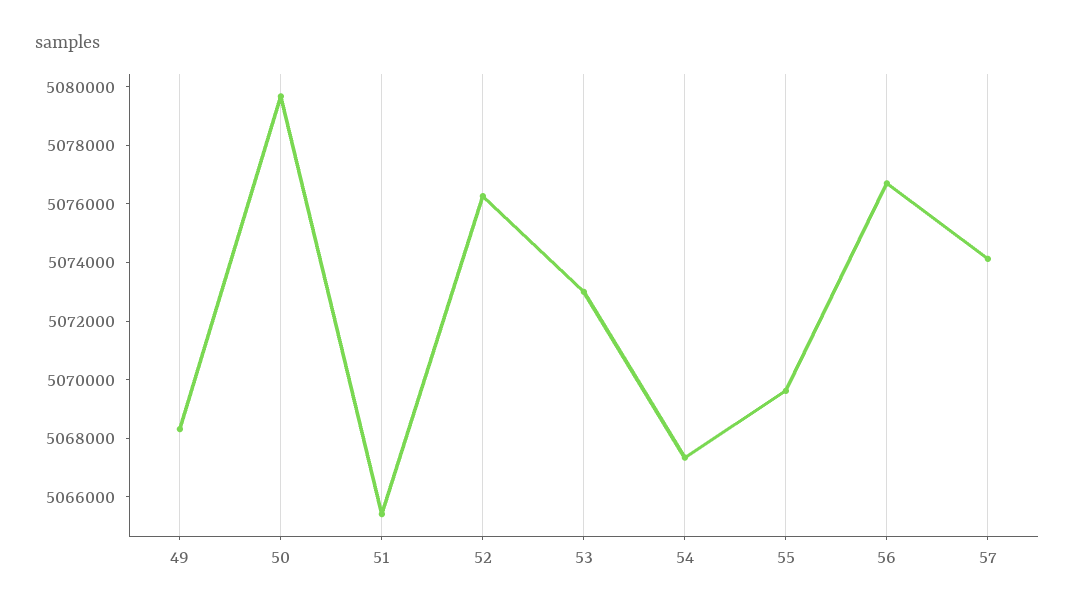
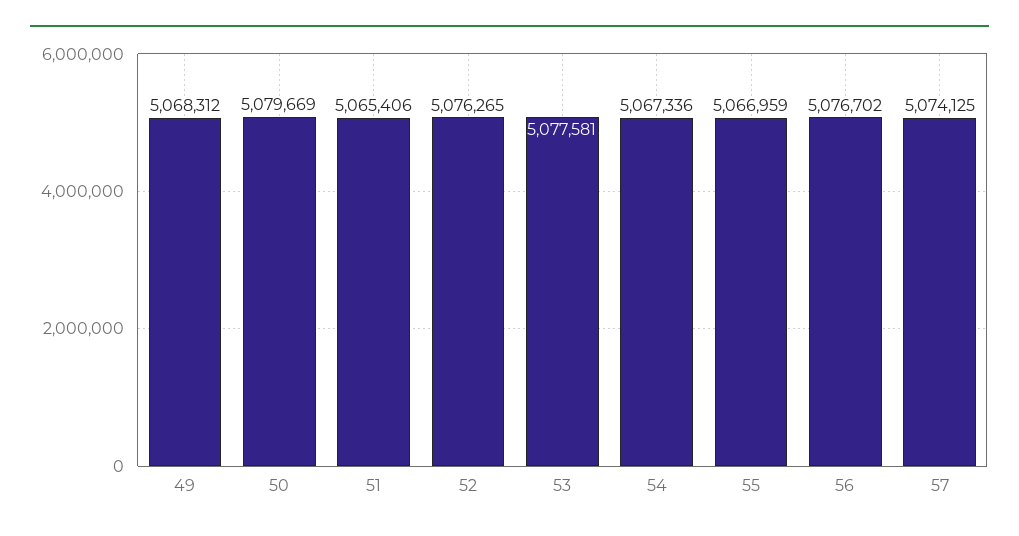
53: 5073000 -> 5077581
55: 5069500 -> 5066959

